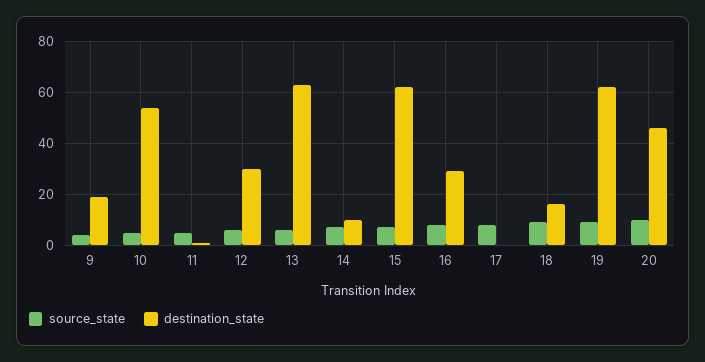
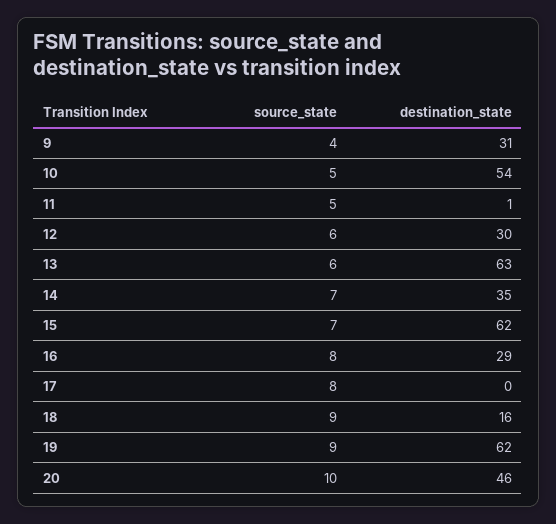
destination_state, 9: 20 -> 31
destination_state, 14: 10 -> 35

